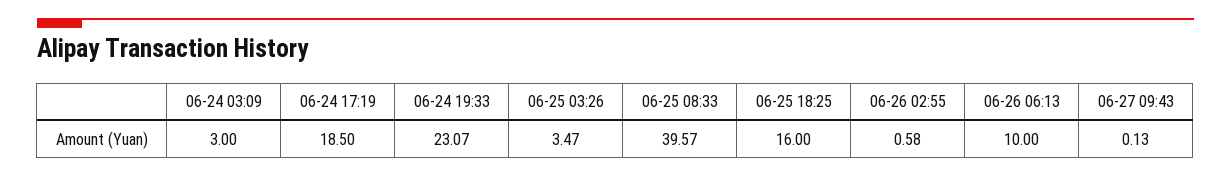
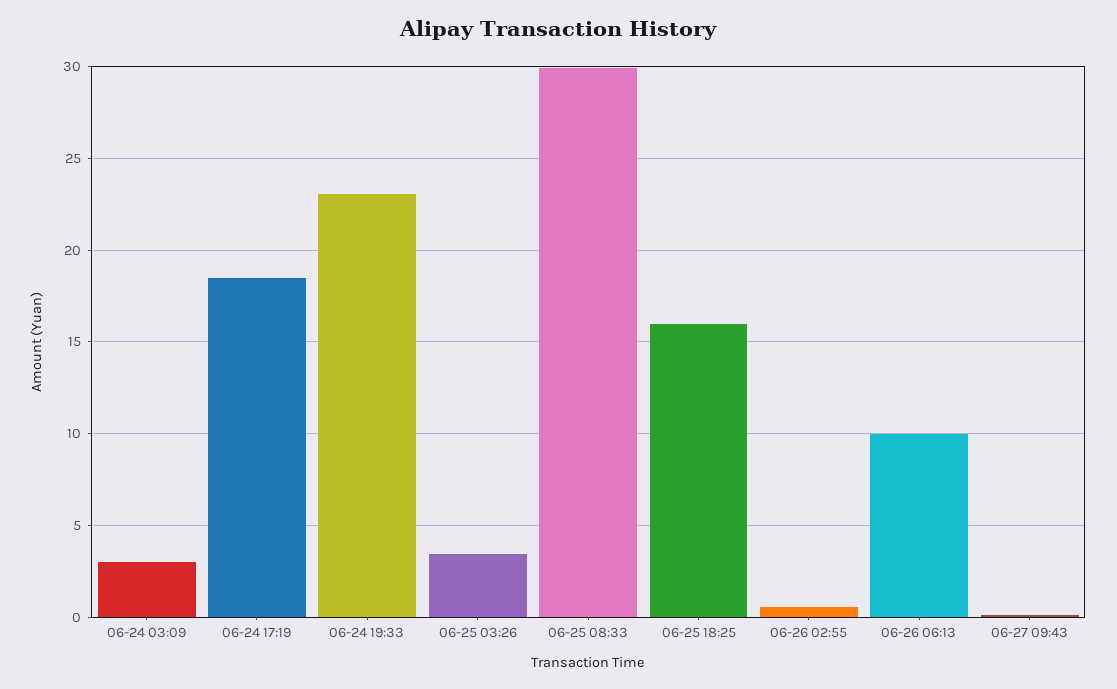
06-25 08:33: 39.57 -> 30

